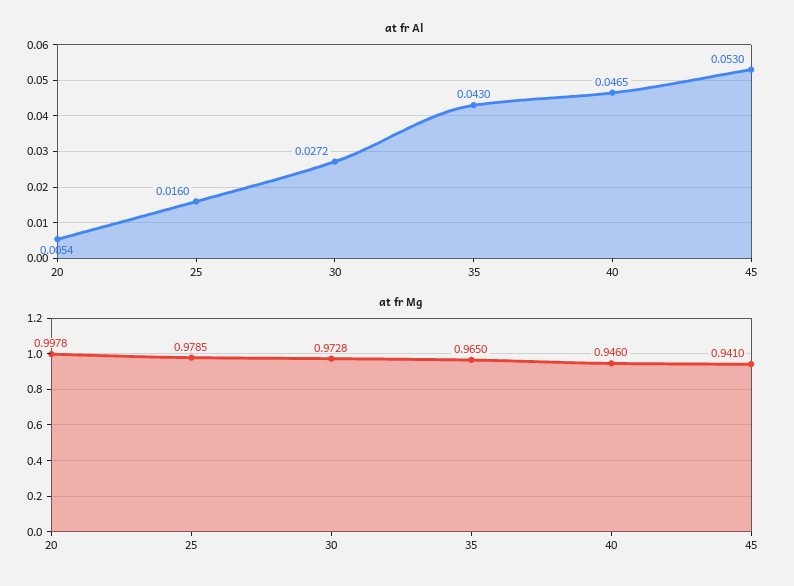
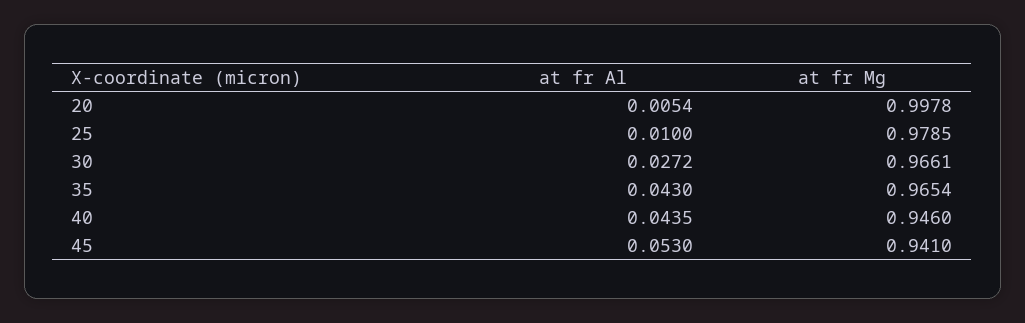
at fr Al, 25: 0.016 -> 0.01
at fr Al, 40: 0.0465 -> 0.0435
at fr Mg, 30: 0.9728 -> 0.9661
at fr Mg, 35: 0.965 -> 0.9654

